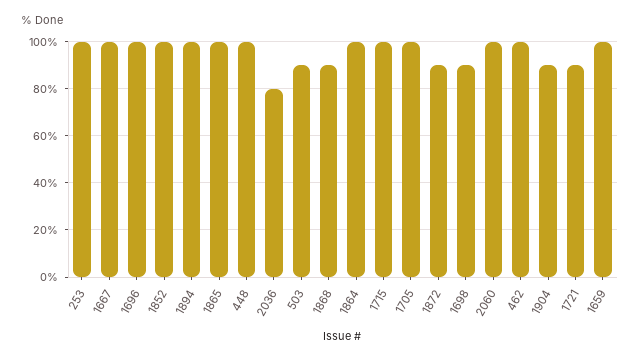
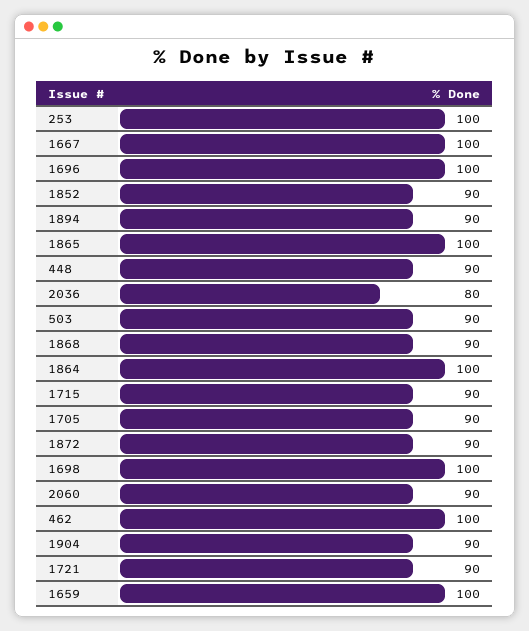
1852: 100 -> 90
1894: 100 -> 90
448: 100 -> 90
1715: 100 -> 90
1705: 100 -> 90
1698: 90 -> 100
2060: 100 -> 90

